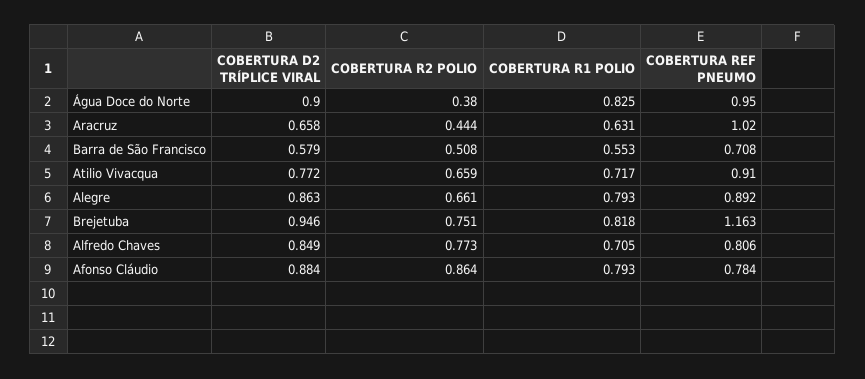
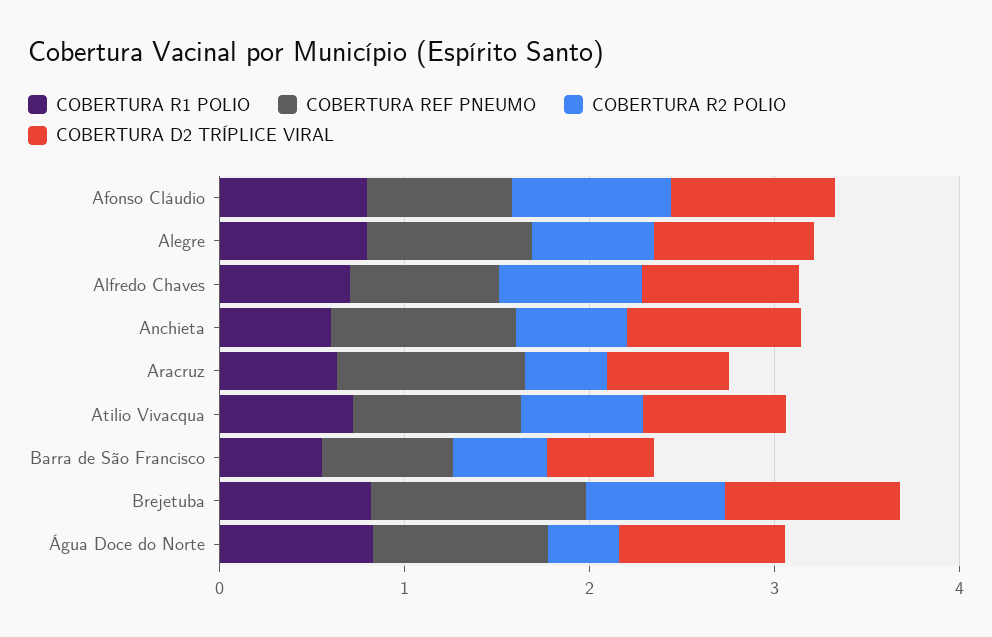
COBERTURA R1 POLIO, Anchieta: none -> 0.6
COBERTURA REF PNEUMO, Anchieta: none -> 1
COBERTURA R2 POLIO, Anchieta: none -> 0.6
COBERTURA D2 TRÍPLICE VIRAL, Anchieta: none -> 1

